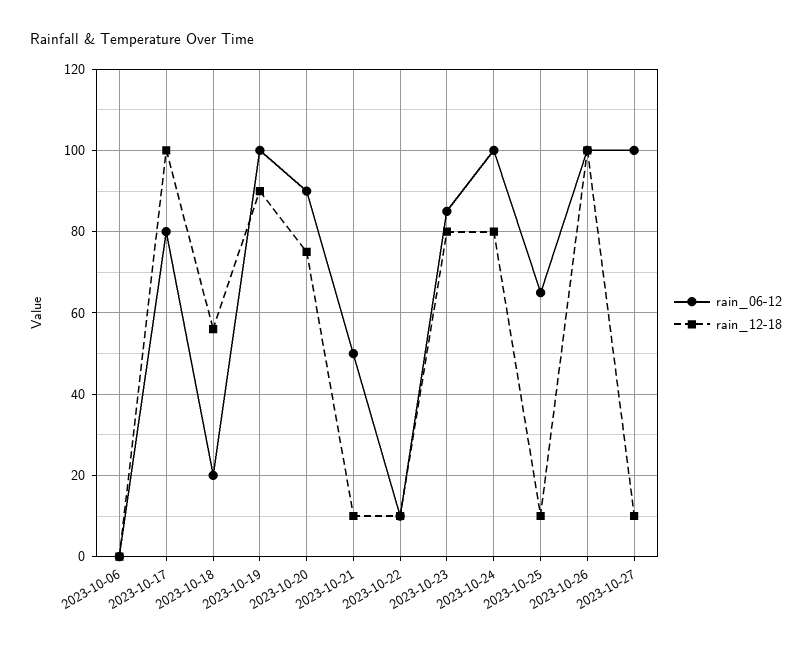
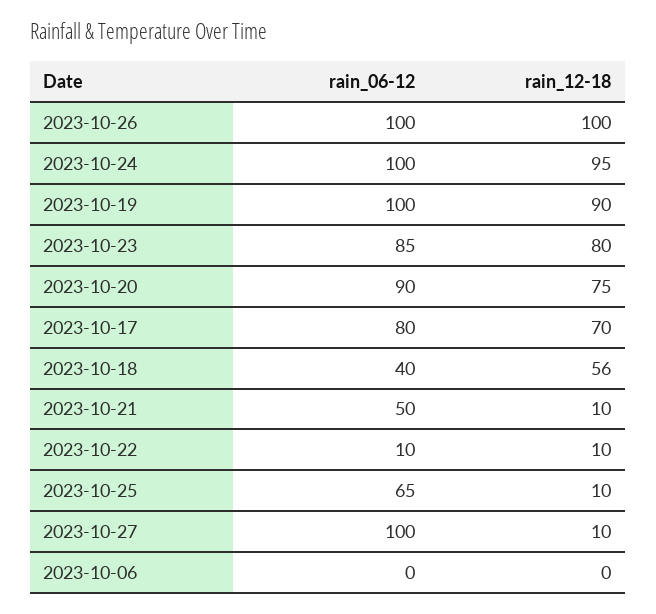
rain_12-18, 2023-10-17: 100 -> 70
rain_06-12, 2023-10-18: 20 -> 40
rain_12-18, 2023-10-24: 80 -> 95

